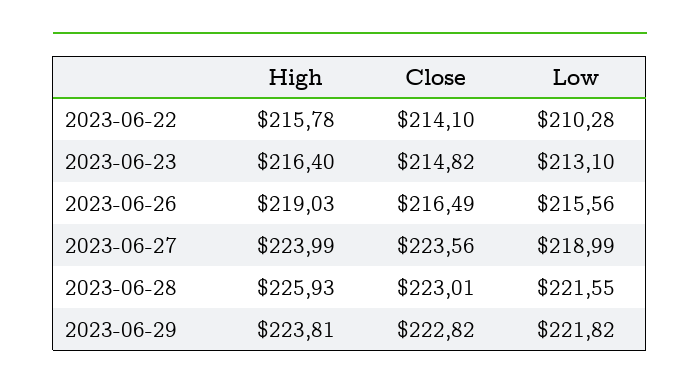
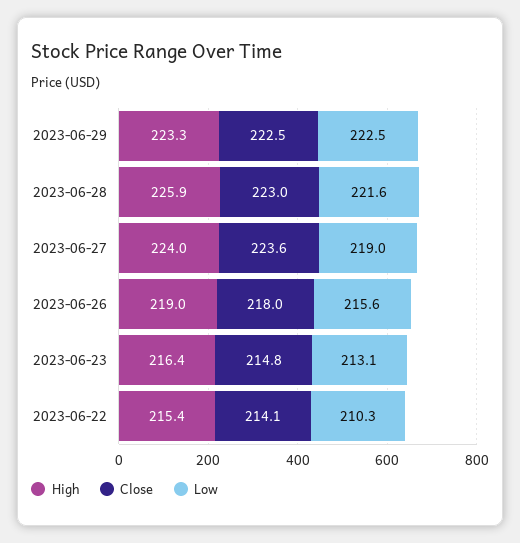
High, 2023-06-22: 215.78 -> 215.4
Close, 2023-06-26: 216.49 -> 218
High, 2023-06-29: 223.81 -> 223.3
Close, 2023-06-29: 222.82 -> 222.5
Low, 2023-06-29: 221.82 -> 222.5

